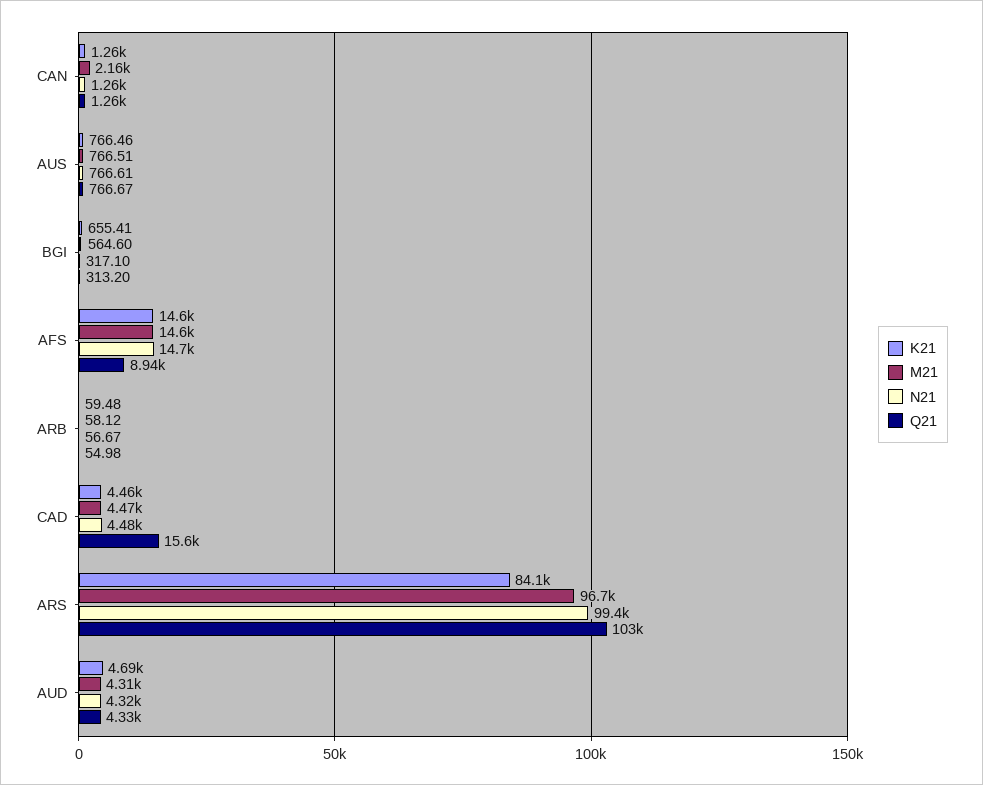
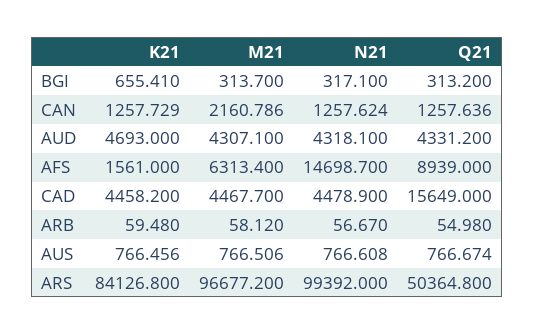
M21, BGI: 564.6 -> 313.7
K21, AFS: 14600 -> 1561
M21, AFS: 14600 -> 6313.4
Q21, ARS: 103000 -> 50364.8

